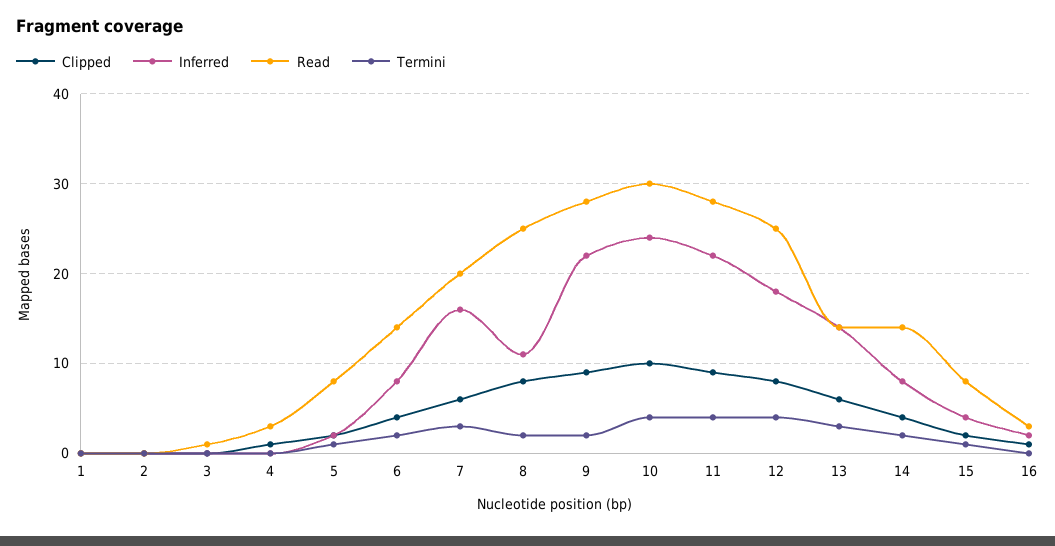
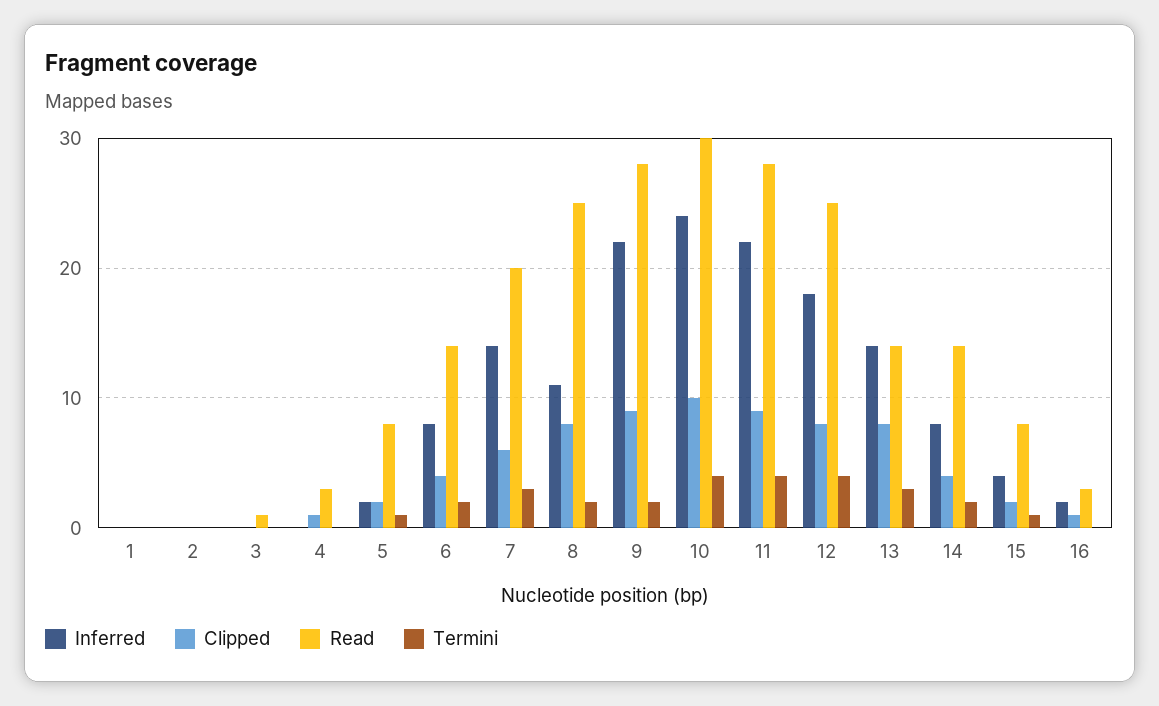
Inferred, 7: 16 -> 14
Clipped, 13: 6 -> 8

